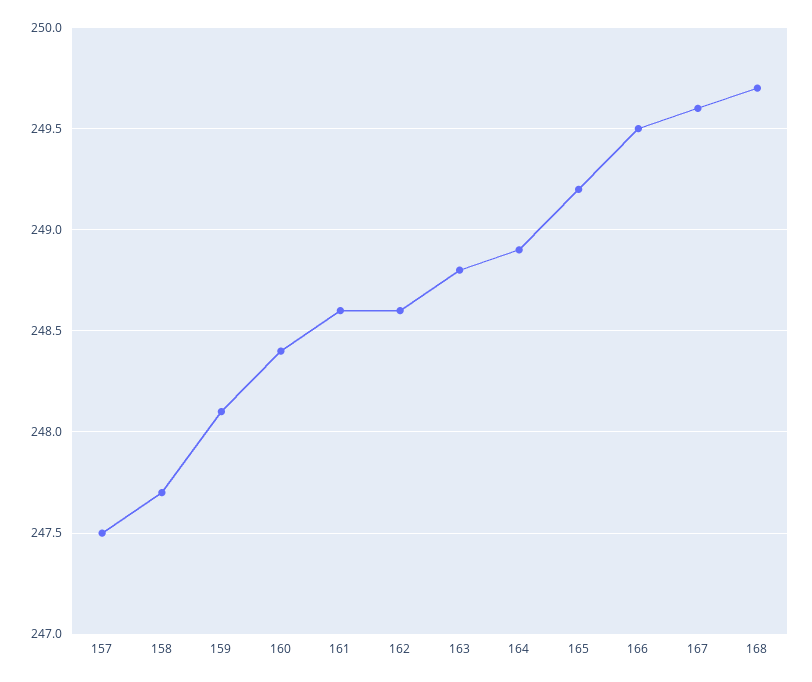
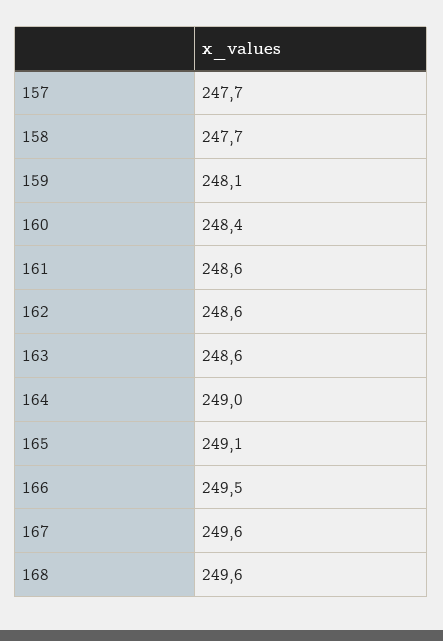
157: 247.5 -> 247.7
163: 248.8 -> 248.6
164: 248.9 -> 249
165: 249.2 -> 249.1
168: 249.7 -> 249.6

